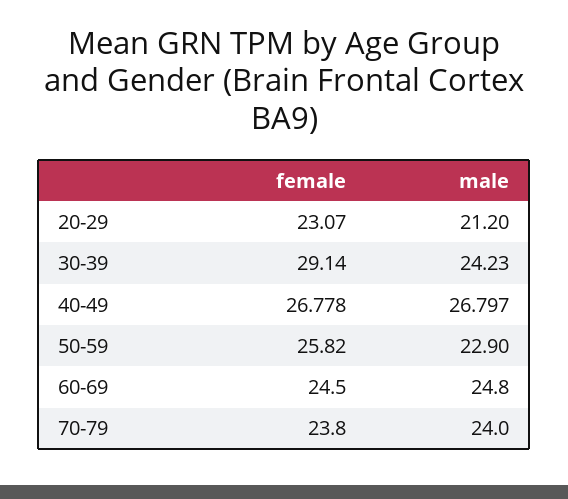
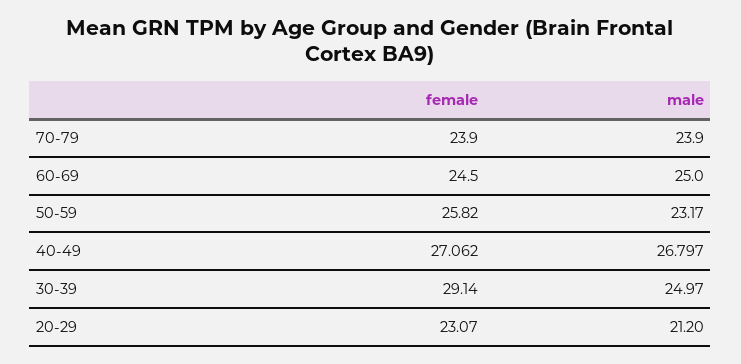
male, 30-39: 24.23 -> 24.97
female, 40-49: 26.778 -> 27.062
male, 50-59: 22.9 -> 23.17
male, 60-69: 24.8 -> 25
female, 70-79: 23.8 -> 23.9
male, 70-79: 24 -> 23.9

